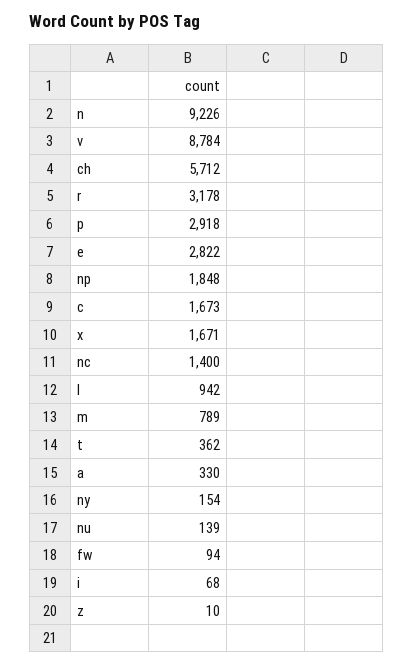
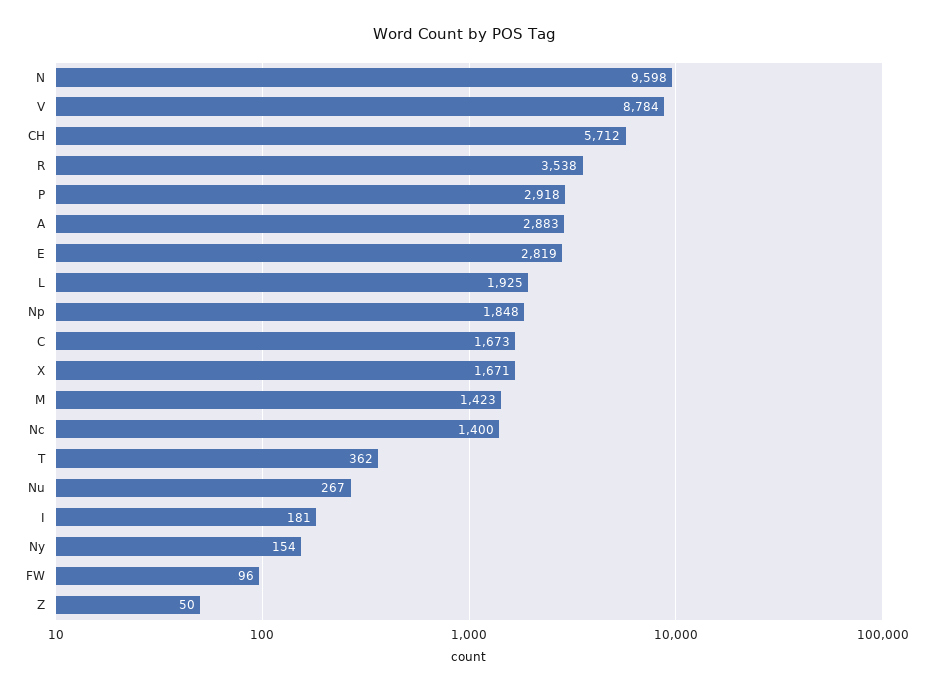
n: 9226 -> 9598
r: 3178 -> 3538
e: 2822 -> 2819
l: 942 -> 1925
m: 789 -> 1423
a: 330 -> 2883
nu: 139 -> 267
fw: 94 -> 96
i: 68 -> 181
z: 10 -> 50

